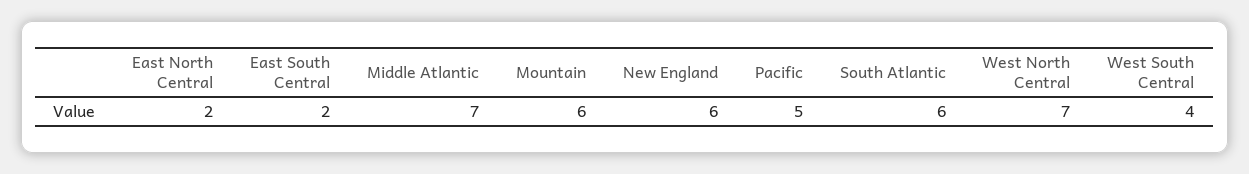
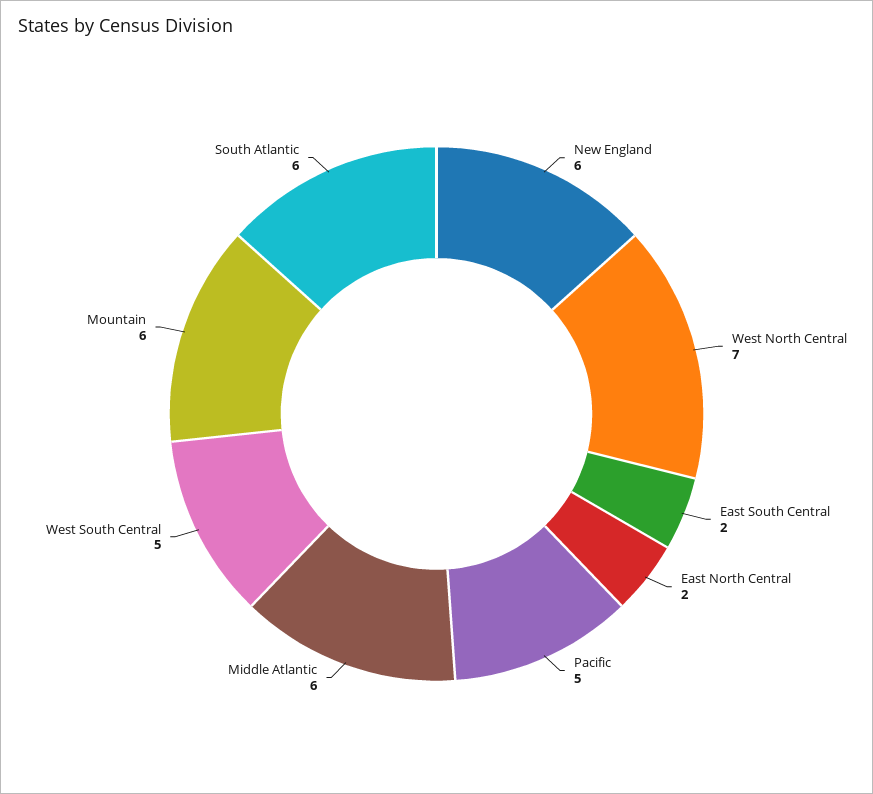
Middle Atlantic: 7 -> 6
West South Central: 4 -> 5

